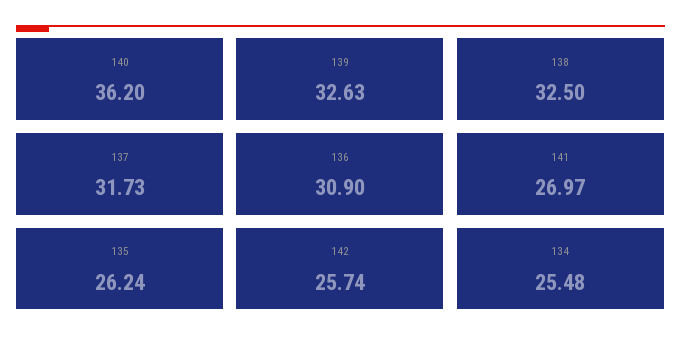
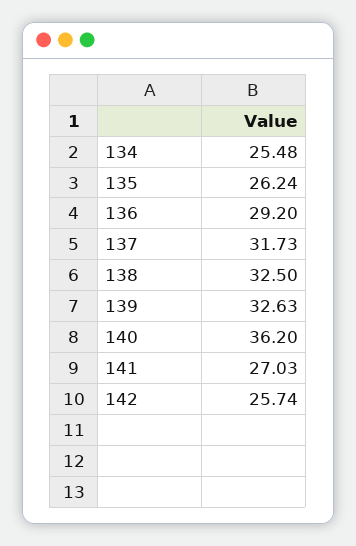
136: 30.9 -> 29.2
141: 26.97 -> 27.03

